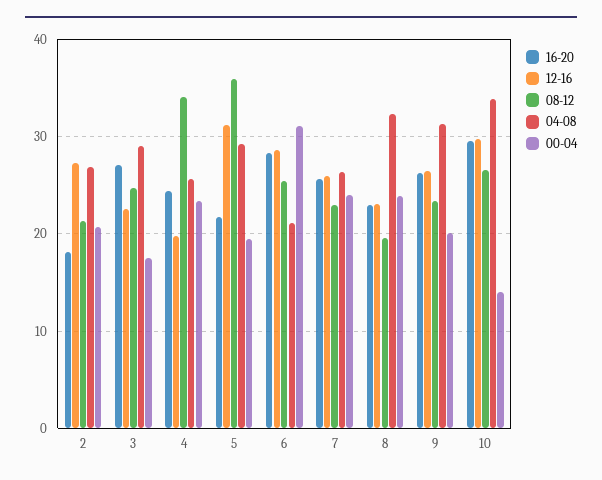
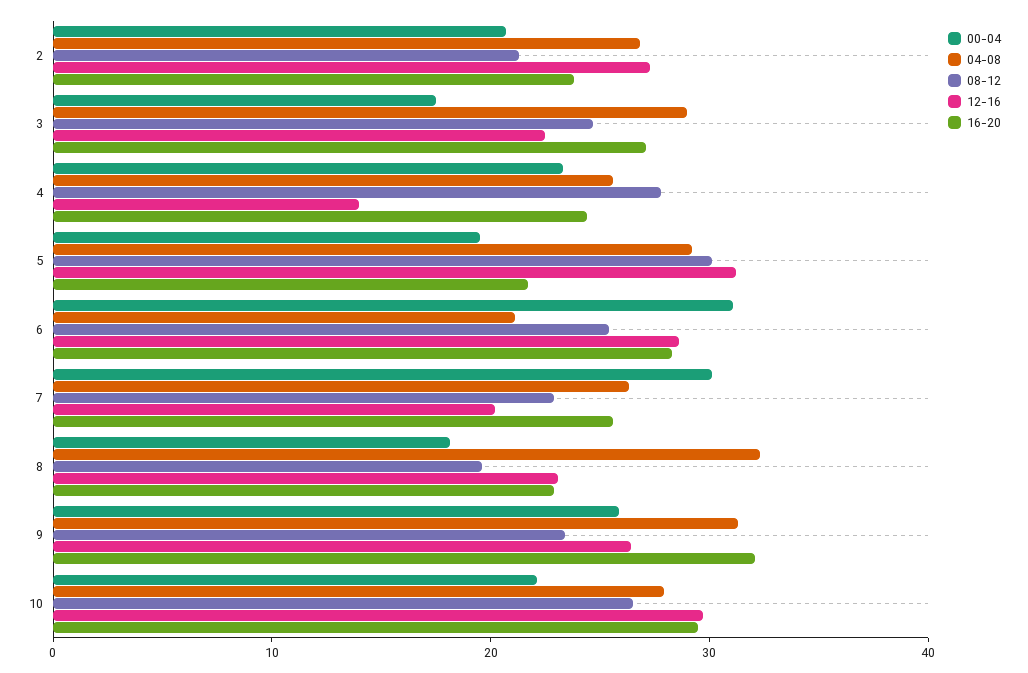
16-20, 2: 18 -> 24
12-16, 4: 20 -> 14
08-12, 4: 34 -> 28
08-12, 5: 36 -> 30
12-16, 7: 26 -> 20
00-04, 7: 24 -> 30
00-04, 8: 24 -> 18
16-20, 9: 26 -> 32
00-04, 9: 20 -> 26
04-08, 10: 34 -> 28
00-04, 10: 14 -> 22

